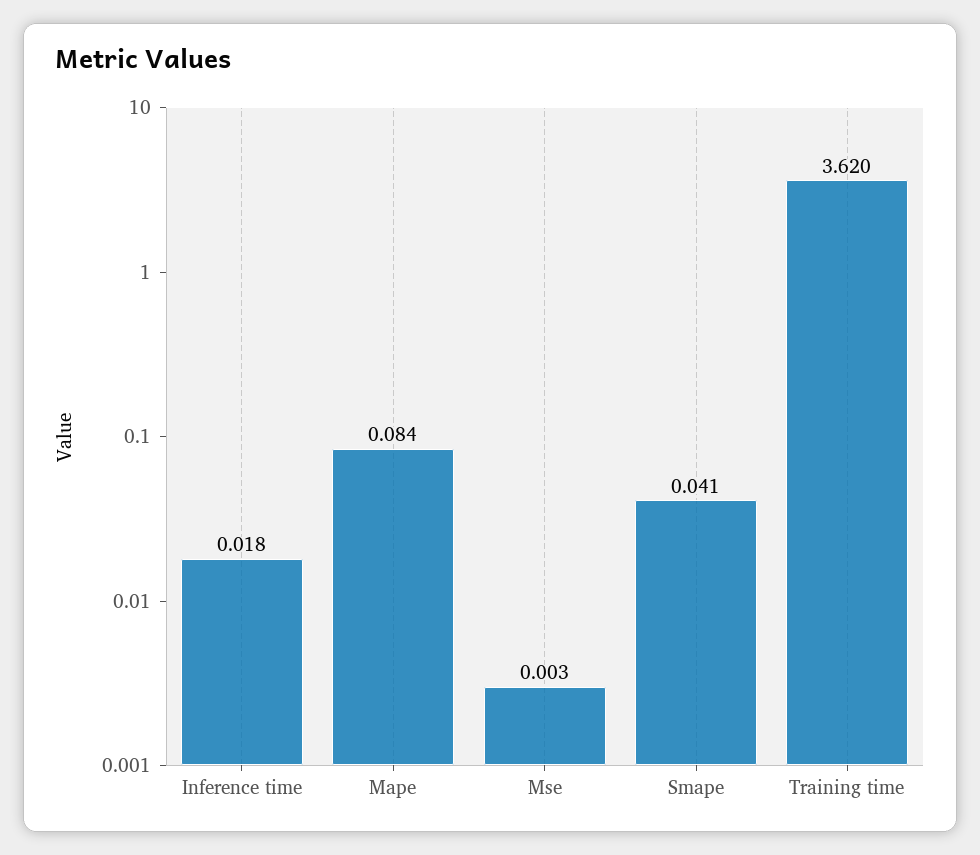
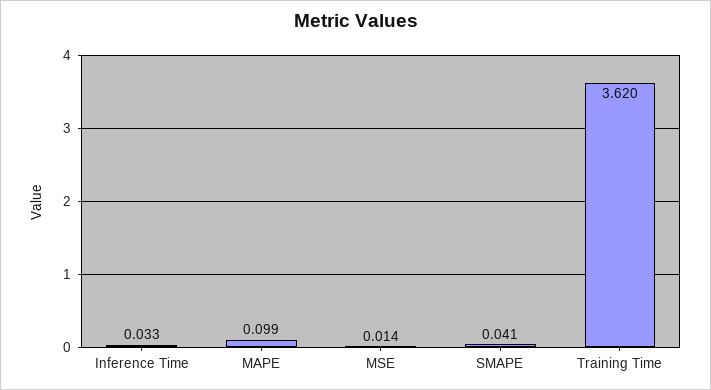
Inference time: 0.018 -> 0.033
Mape: 0.084 -> 0.099
Mse: 0.003 -> 0.014

